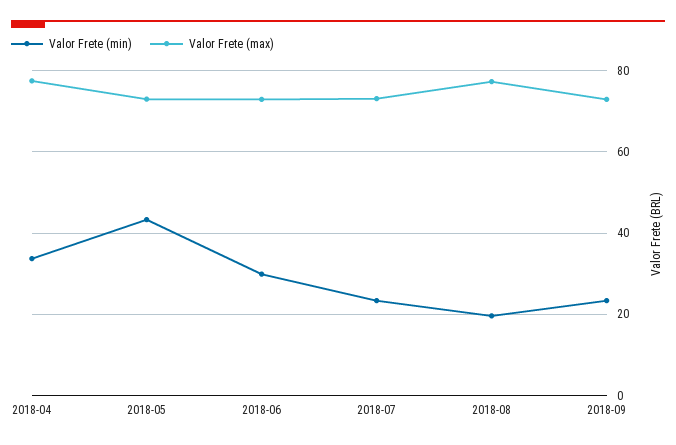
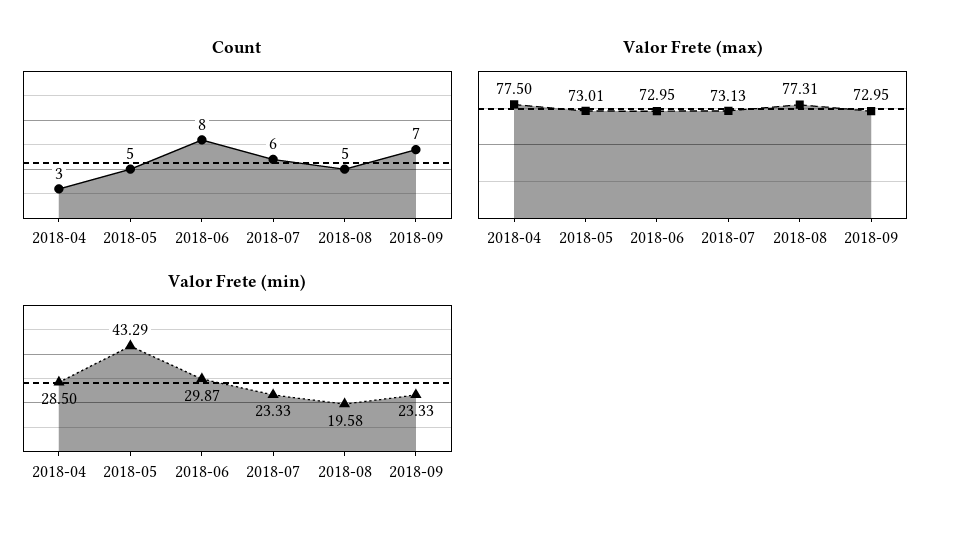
Valor Frete (min), 2018-04: 34 -> 28.5
Count, 2018-04: none -> 3
Count, 2018-05: none -> 5
Count, 2018-06: none -> 8
Count, 2018-07: none -> 6
Count, 2018-08: none -> 5
Count, 2018-09: none -> 7

